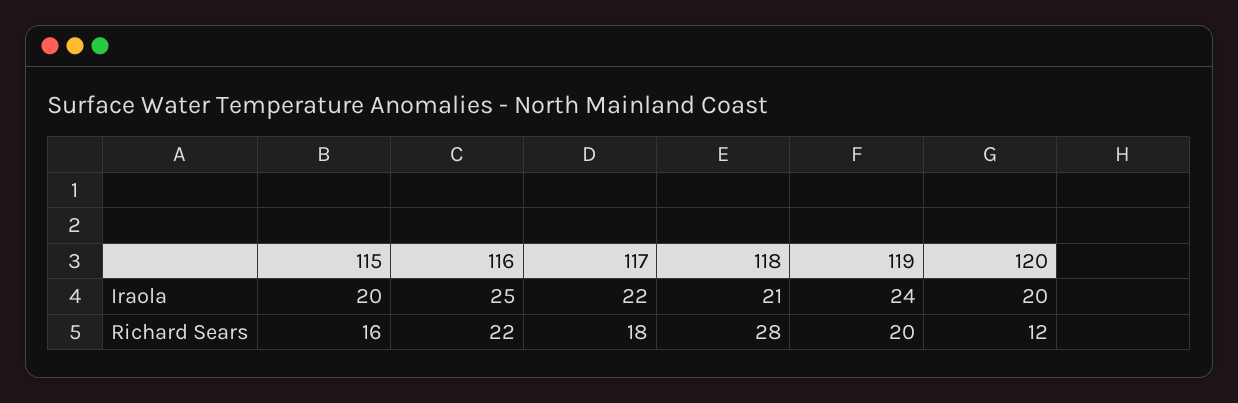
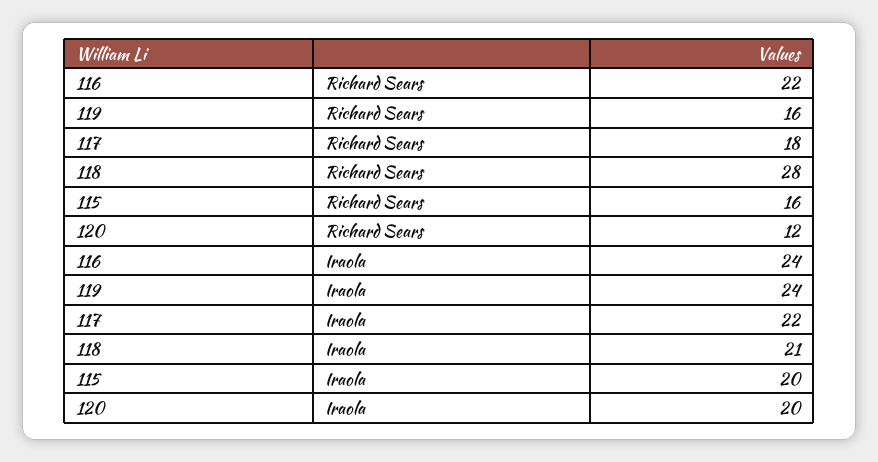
116, Iraola: 25 -> 24
119, Richard Sears: 20 -> 16

